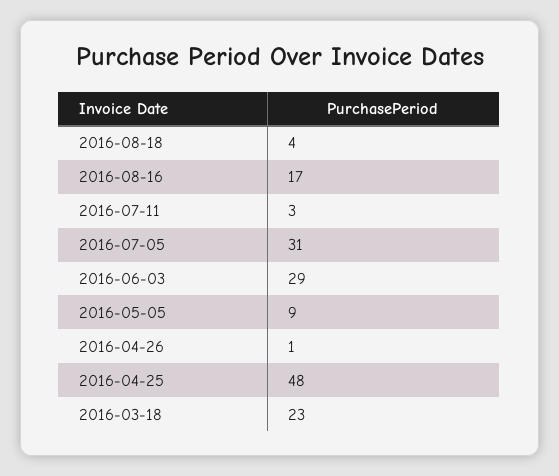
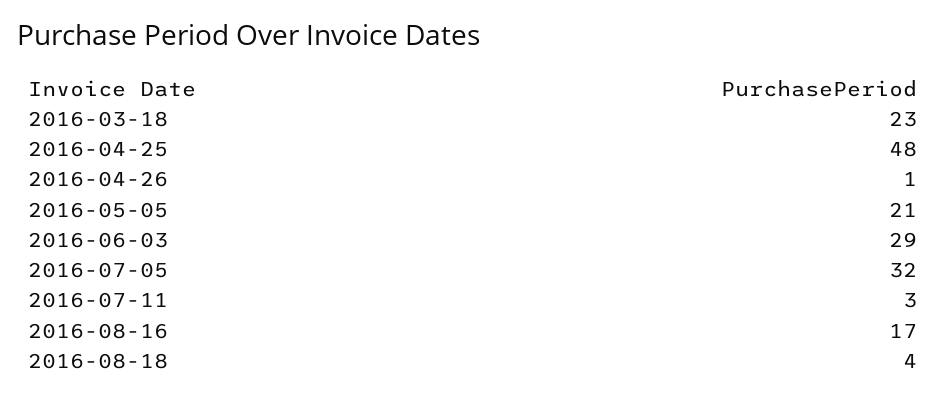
2016-07-05: 31 -> 32
2016-05-05: 9 -> 21

